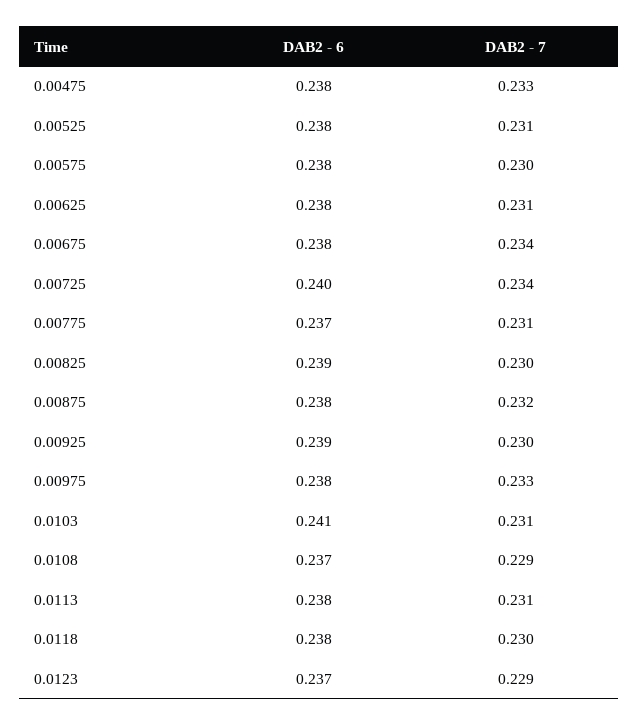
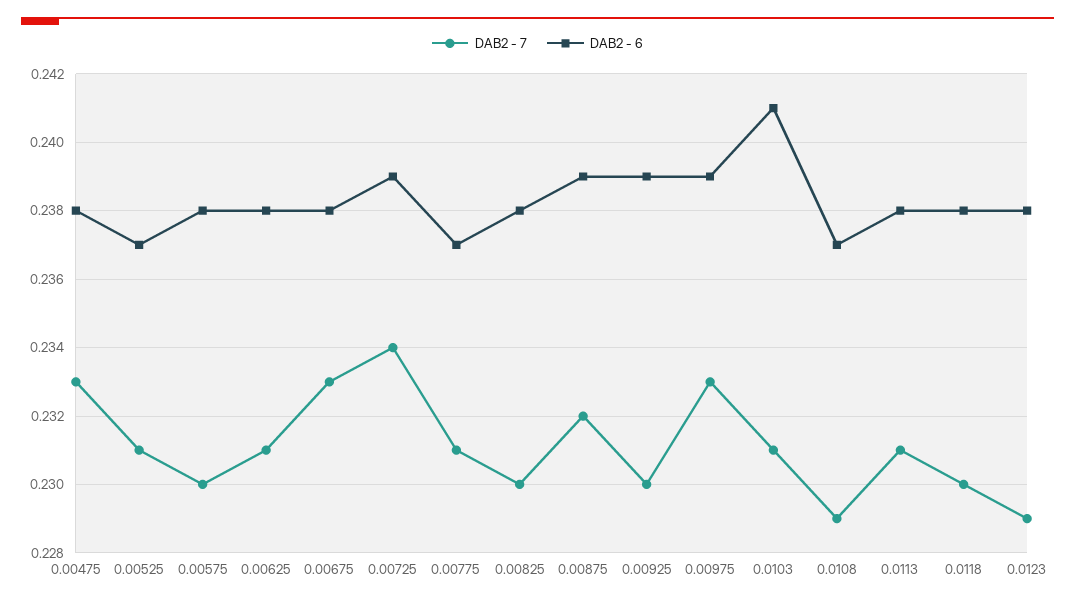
DAB2 - 6, 0.00525: 0.238 -> 0.237
DAB2 - 7, 0.00675: 0.234 -> 0.233
DAB2 - 6, 0.00725: 0.24 -> 0.239
DAB2 - 6, 0.00825: 0.239 -> 0.238
DAB2 - 6, 0.00875: 0.238 -> 0.239
DAB2 - 6, 0.00975: 0.238 -> 0.239
DAB2 - 6, 0.0123: 0.237 -> 0.238

